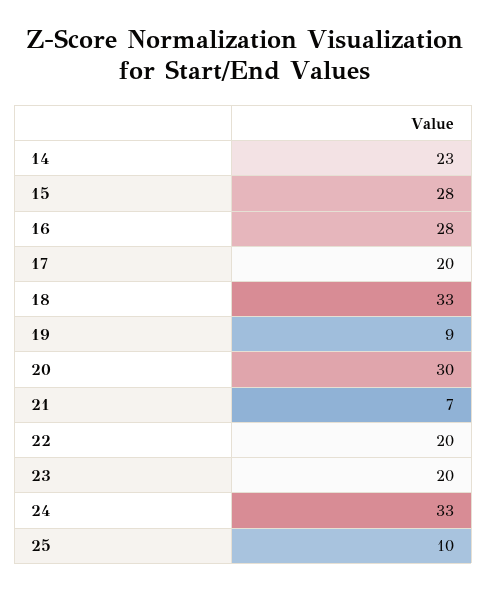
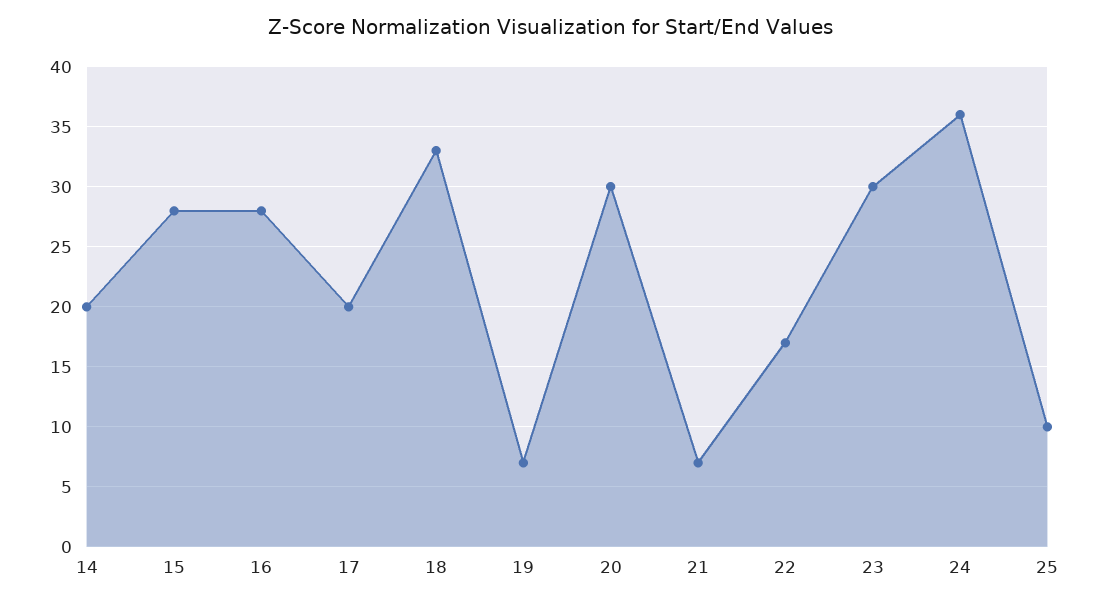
14: 23 -> 20
19: 9 -> 7
22: 20 -> 17
23: 20 -> 30
24: 33 -> 36

